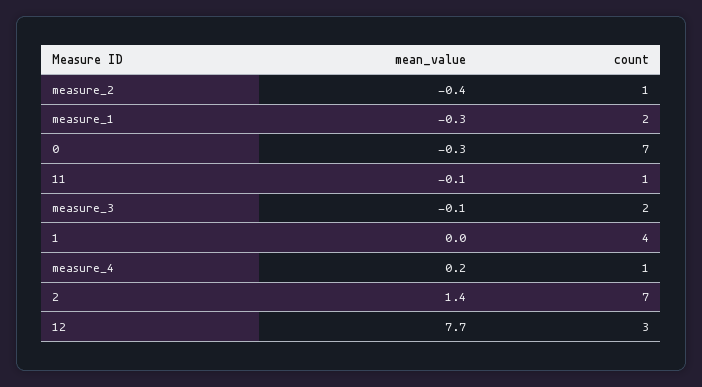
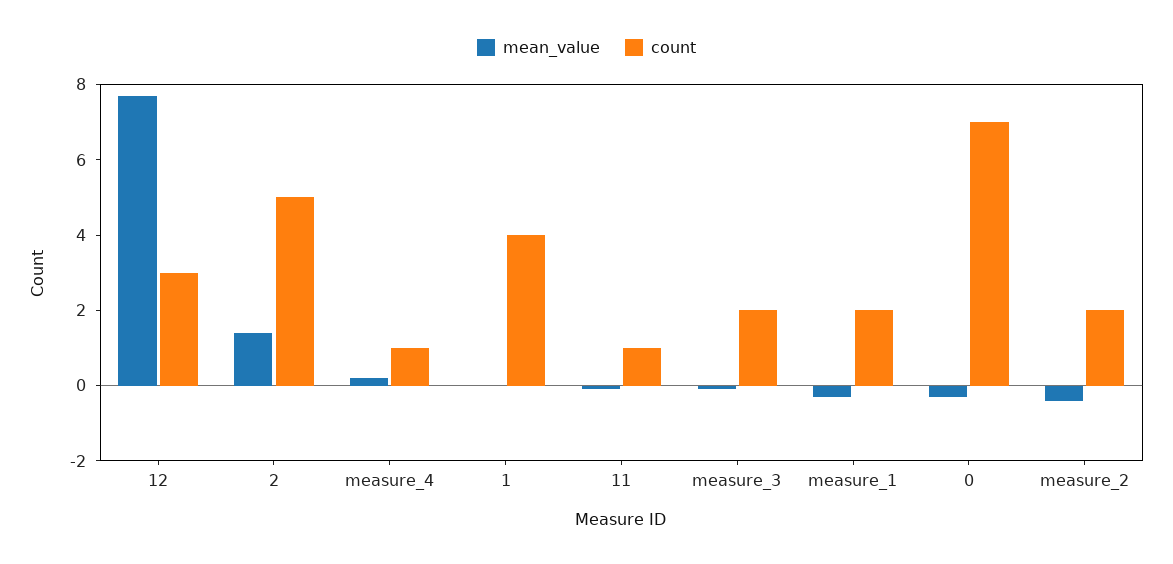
count, measure_2: 1 -> 2
count, 2: 7 -> 5

